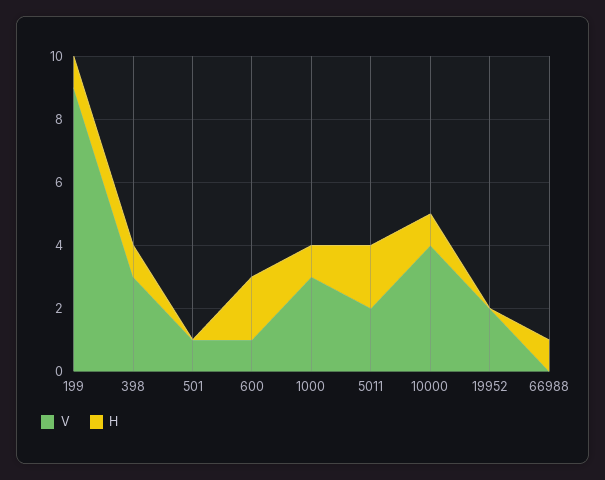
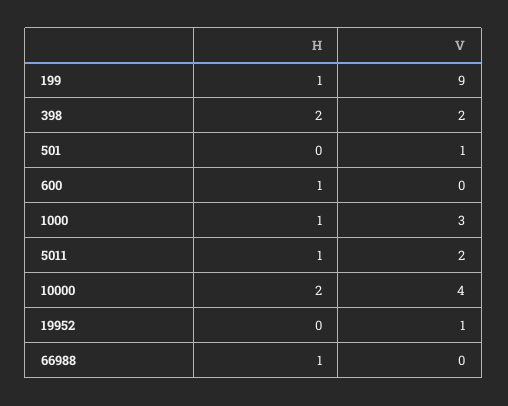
V, 398: 3 -> 2
H, 398: 1 -> 2
V, 600: 1 -> 0
H, 600: 2 -> 1
H, 5011: 2 -> 1
H, 10000: 1 -> 2
V, 19952: 2 -> 1

